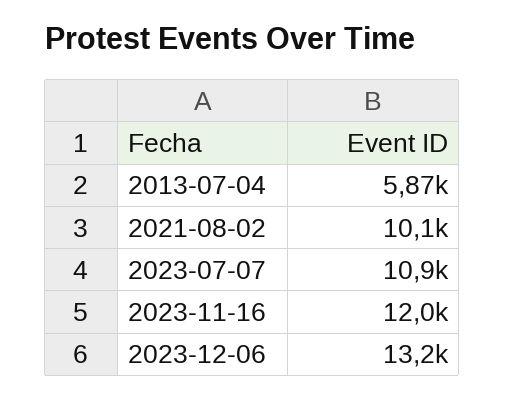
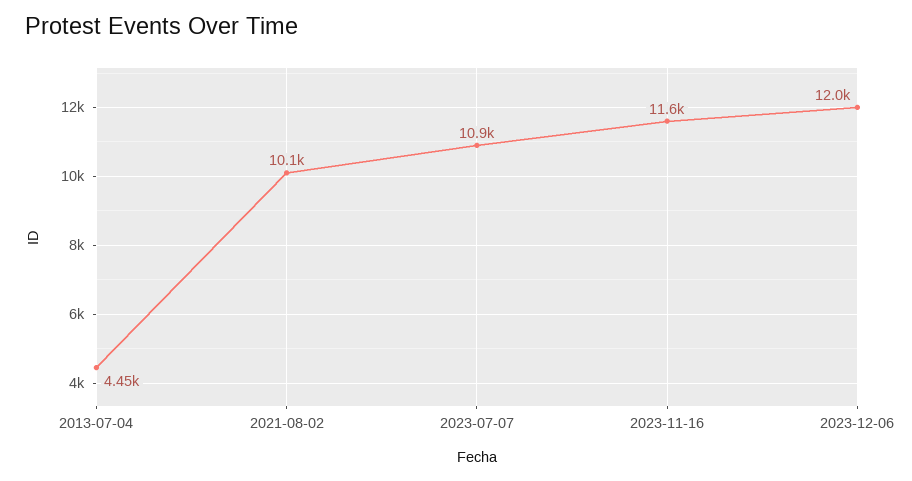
2013-07-04: 5870 -> 4450
2023-11-16: 12000 -> 11600
2023-12-06: 13200 -> 12000

